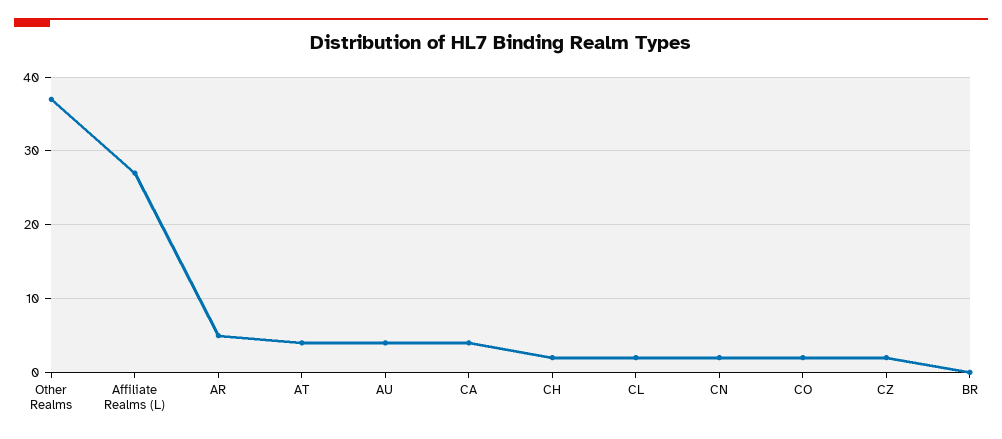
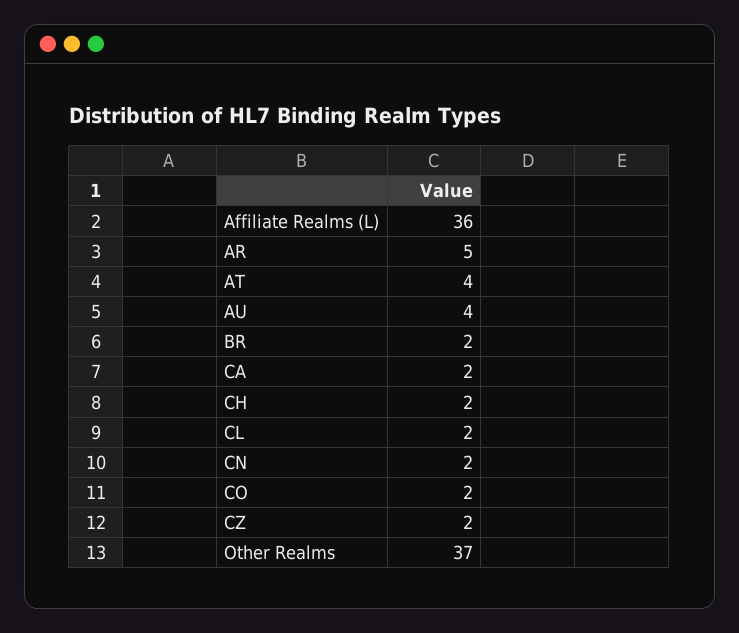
Affiliate Realms (L): 27 -> 36
CA: 4 -> 2
BR: 0 -> 2

